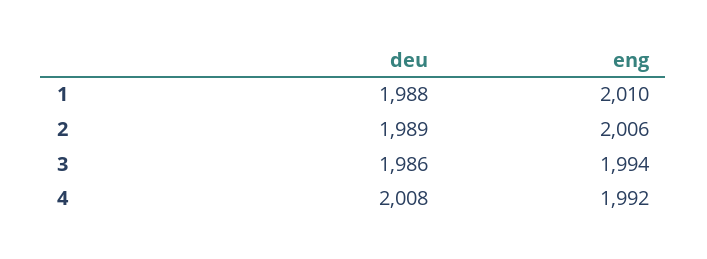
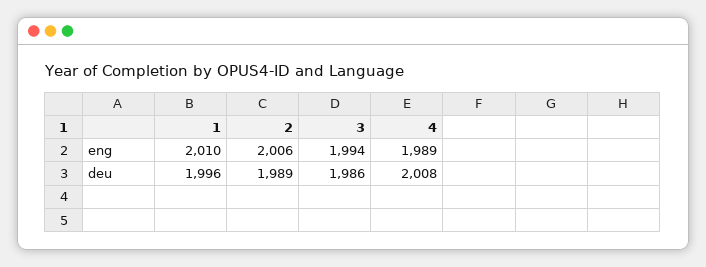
deu, 1: 1988 -> 1996
eng, 4: 1992 -> 1989

